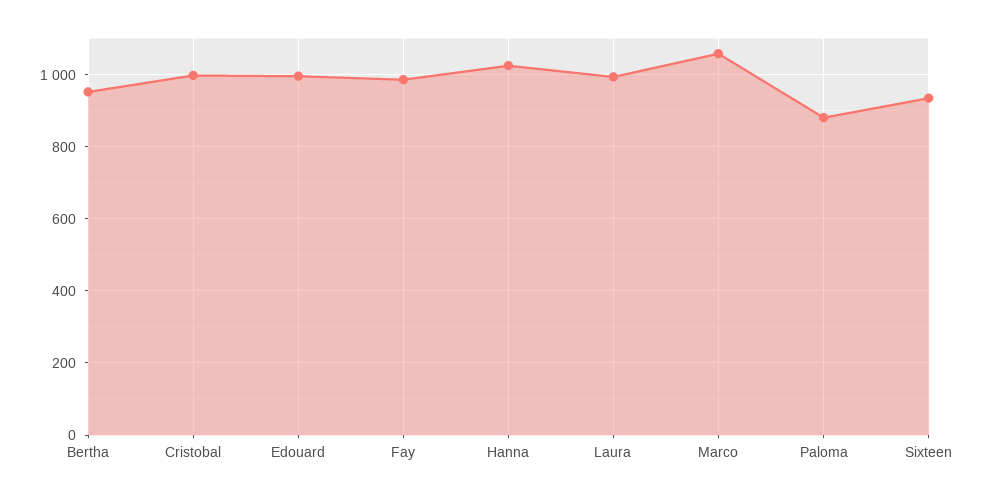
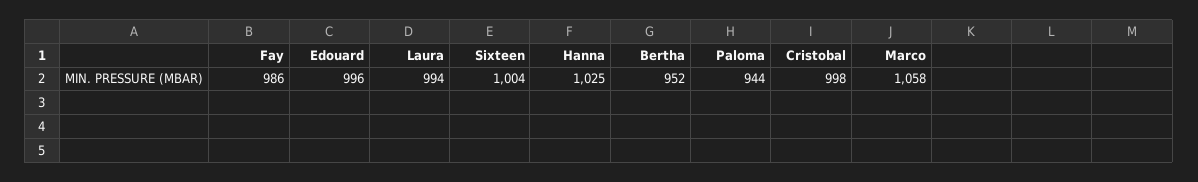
Paloma: 880 -> 944
Sixteen: 940 -> 1004

